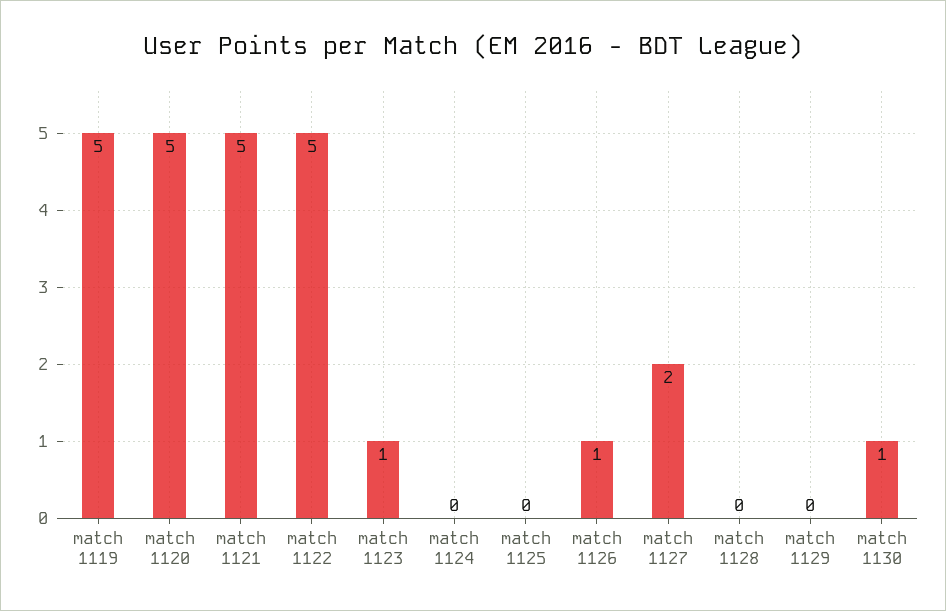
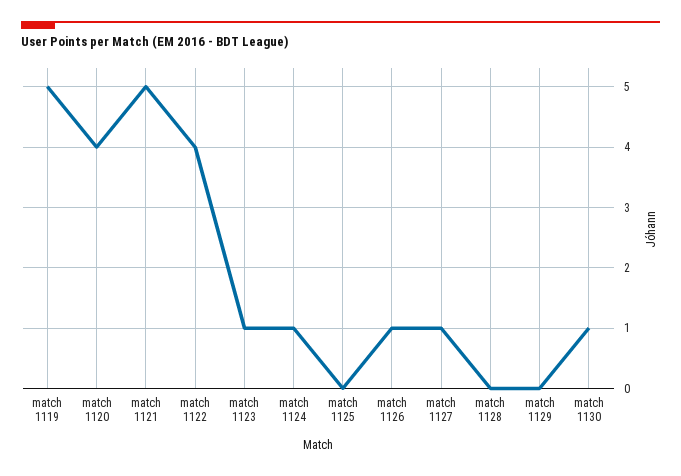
match 1120: 5 -> 4
match 1122: 5 -> 4
match 1124: 0 -> 1
match 1127: 2 -> 1

